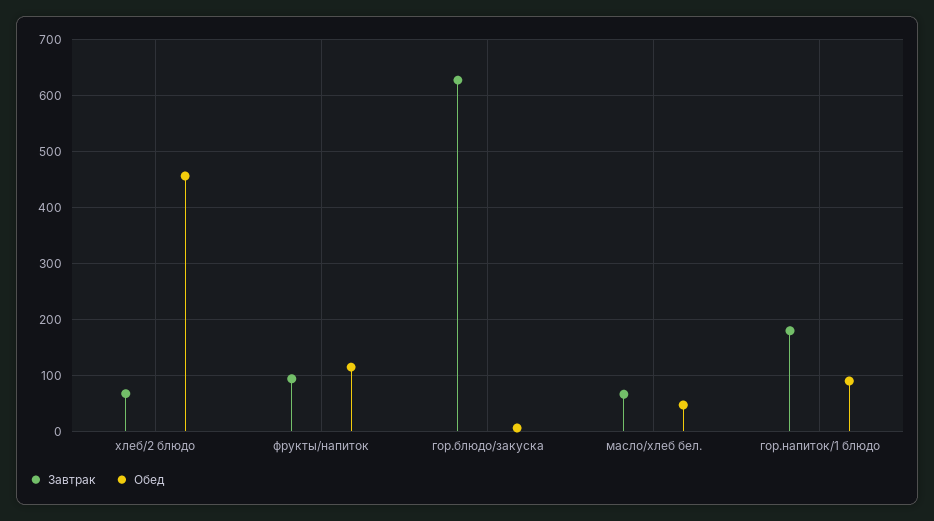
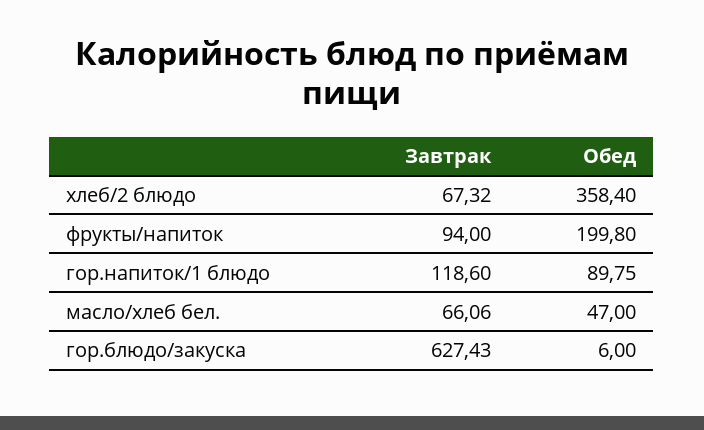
Обед, хлеб/2 блюдо: 460 -> 358.4
Обед, фрукты/напиток: 120 -> 199.8
Завтрак, гор.напиток/1 блюдо: 180 -> 118.6

